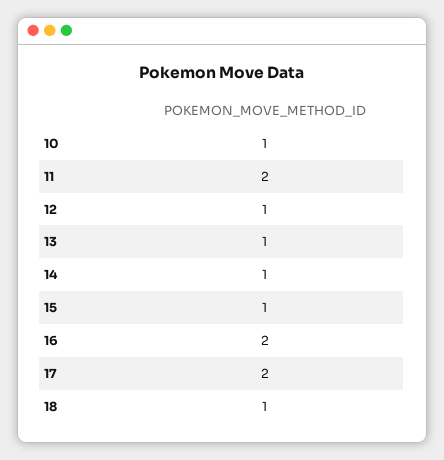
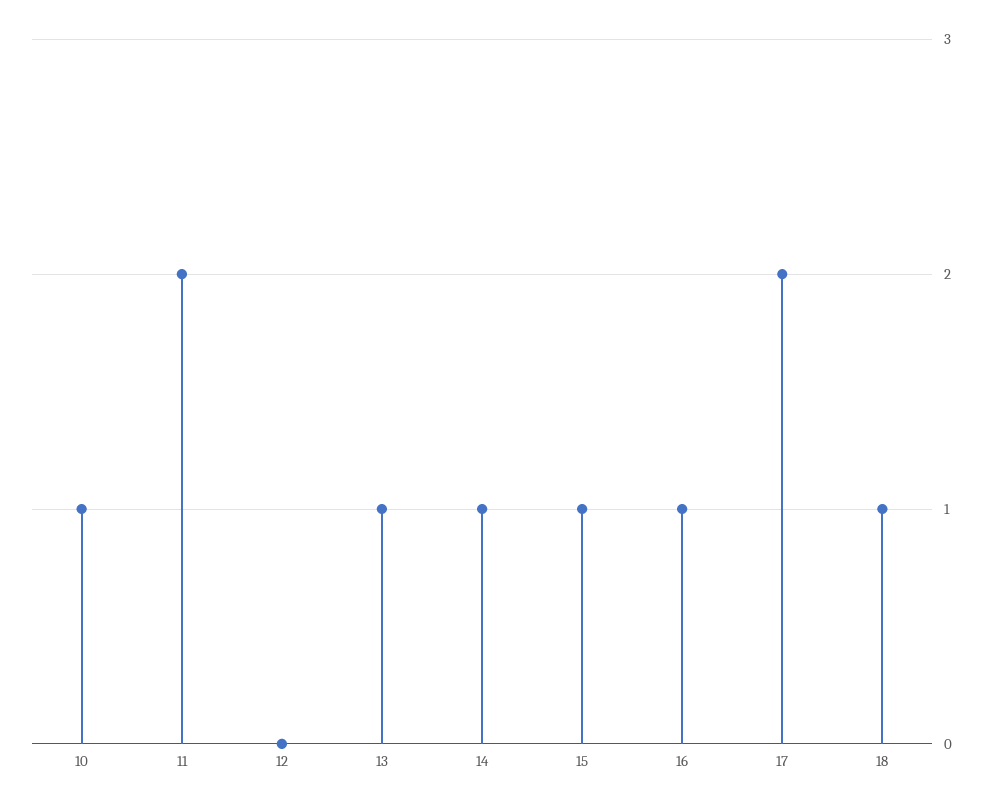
12: 1 -> 0
16: 2 -> 1

